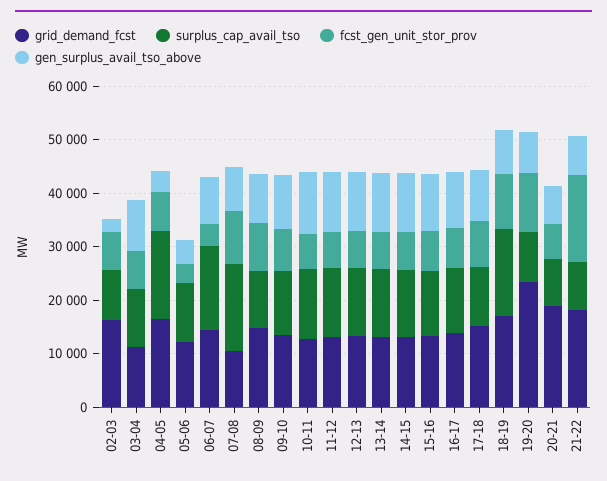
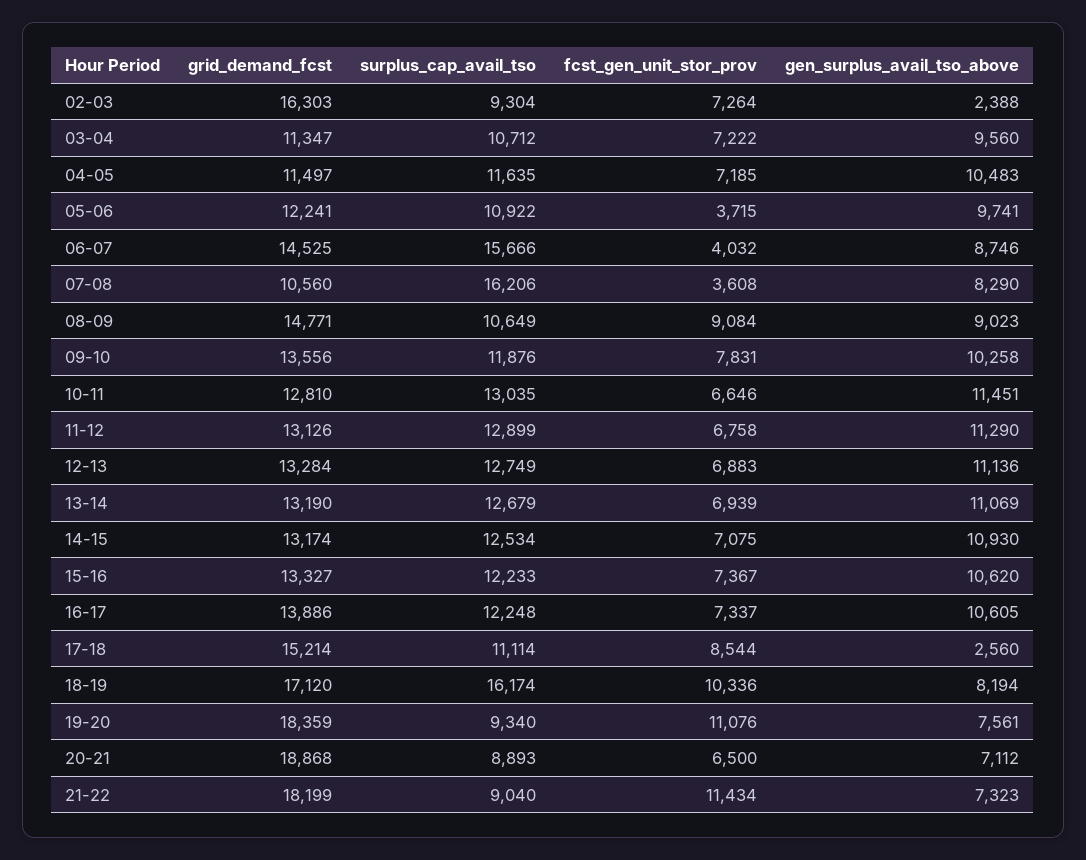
grid_demand_fcst, 04-05: 16000 -> 11497
surplus_cap_avail_tso, 04-05: 16000 -> 11635
gen_surplus_avail_tso_above, 04-05: 4000 -> 10483
gen_surplus_avail_tso_above, 05-06: 4000 -> 9741
fcst_gen_unit_stor_prov, 07-08: 10000 -> 3608
gen_surplus_avail_tso_above, 17-18: 10000 -> 2560
grid_demand_fcst, 19-20: 24000 -> 18359
fcst_gen_unit_stor_prov, 21-22: 16000 -> 11434

